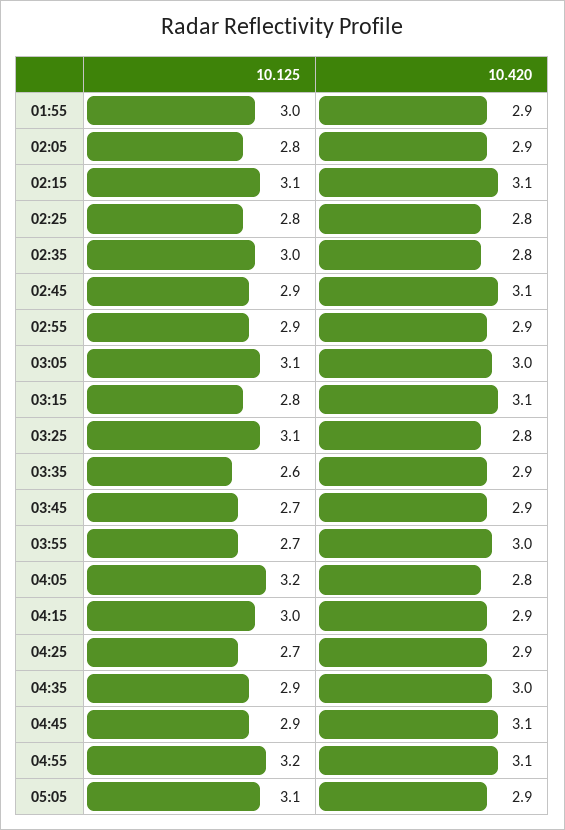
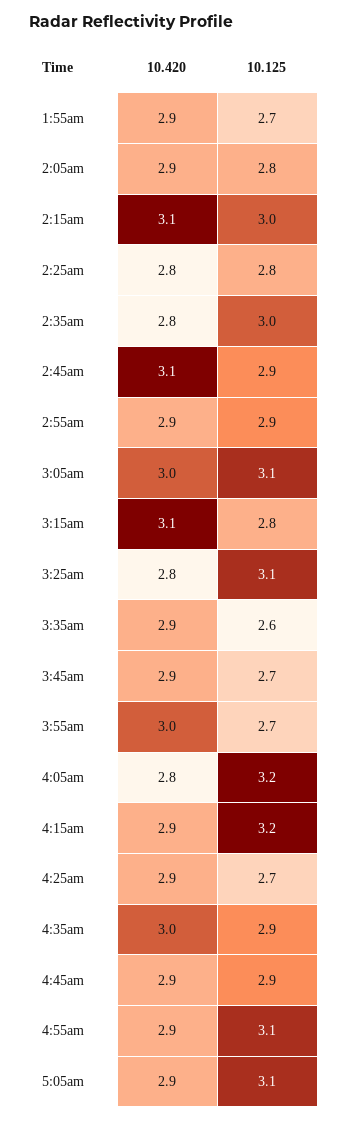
10.125, 01:55: 3 -> 2.7
10.125, 02:15: 3.1 -> 3
10.125, 04:15: 3 -> 3.2
10.420, 04:45: 3.1 -> 2.9
10.125, 04:55: 3.2 -> 3.1
10.420, 04:55: 3.1 -> 2.9

